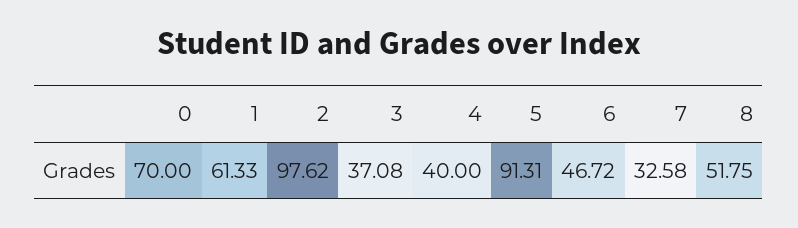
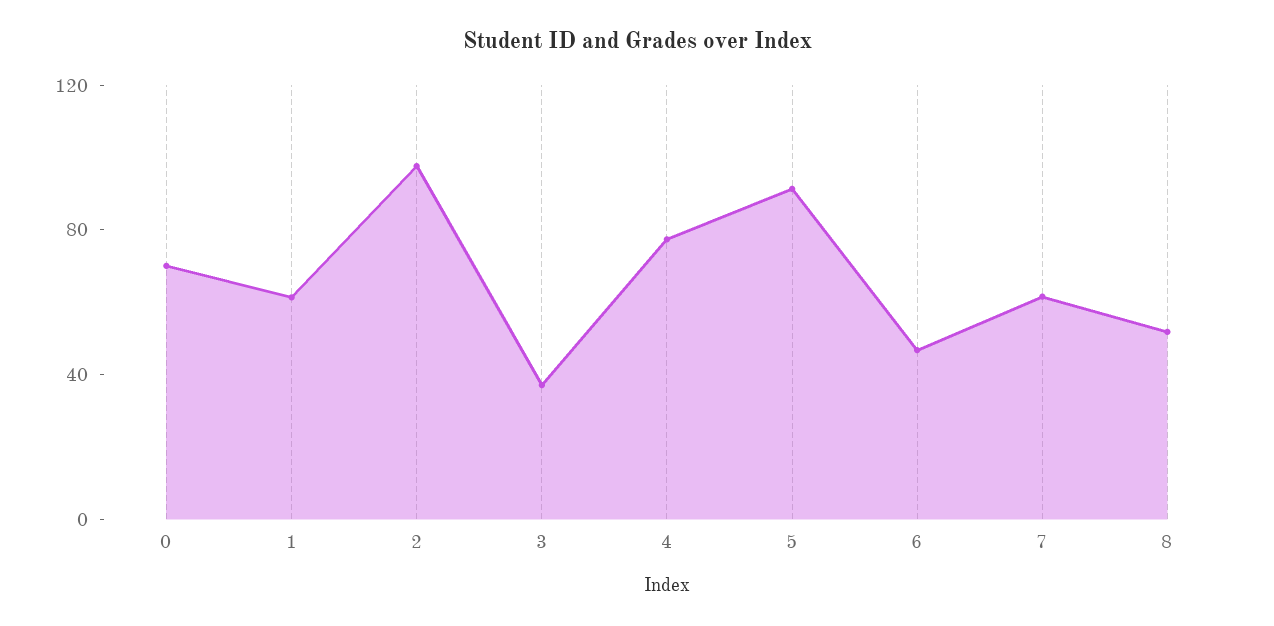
4: 40 -> 80
7: 32.58 -> 60

